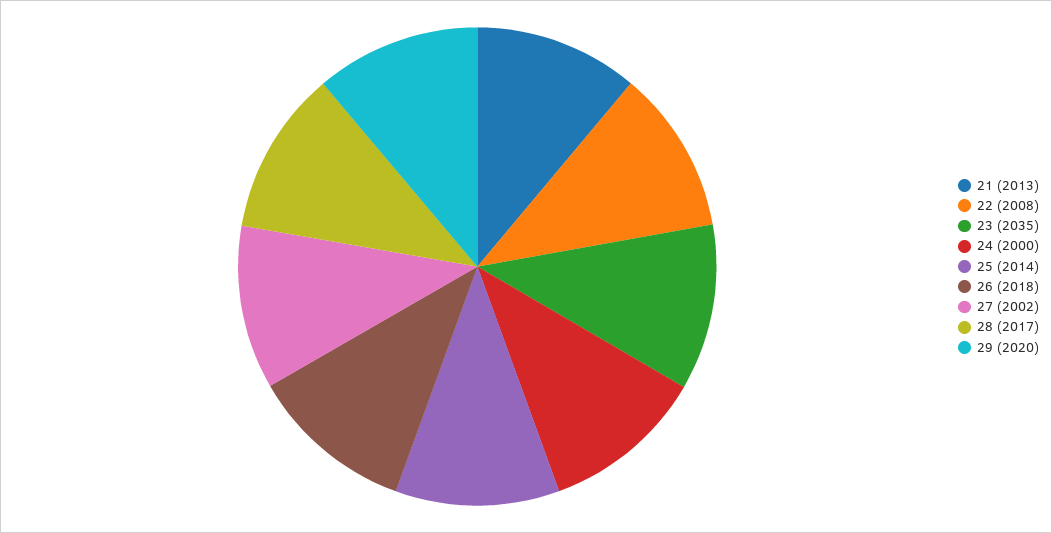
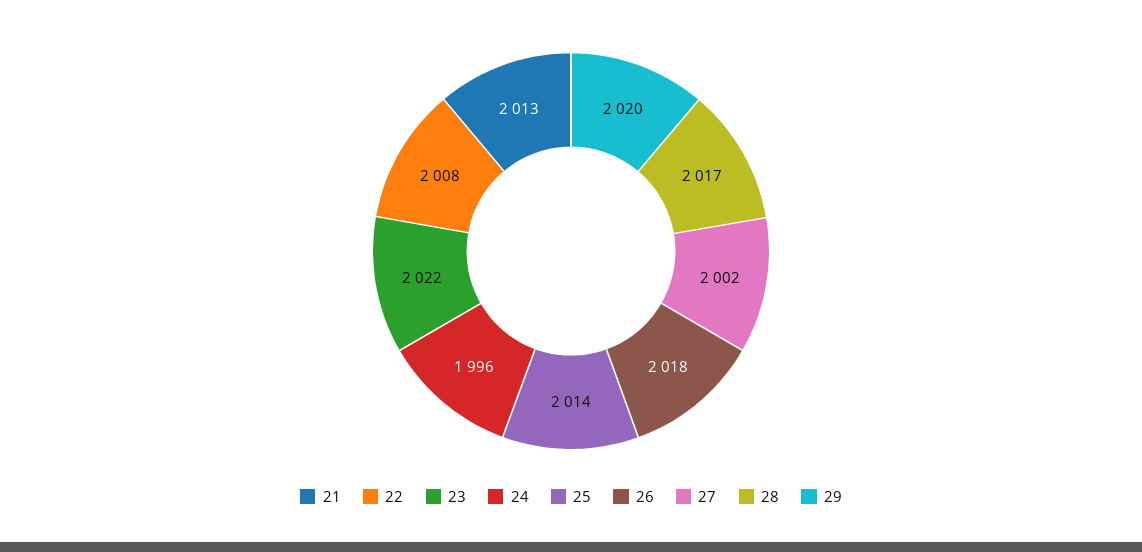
23: 2035 -> 2022
24: 2000 -> 1996

